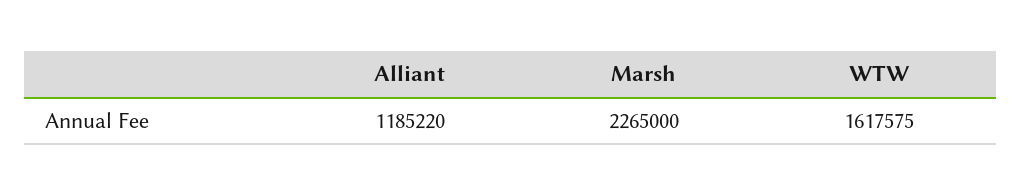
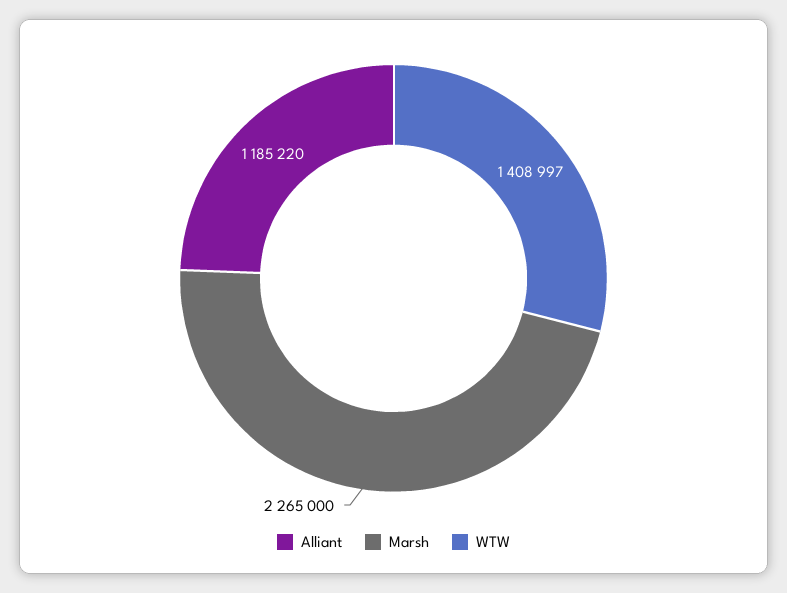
WTW: 1617575 -> 1408997

